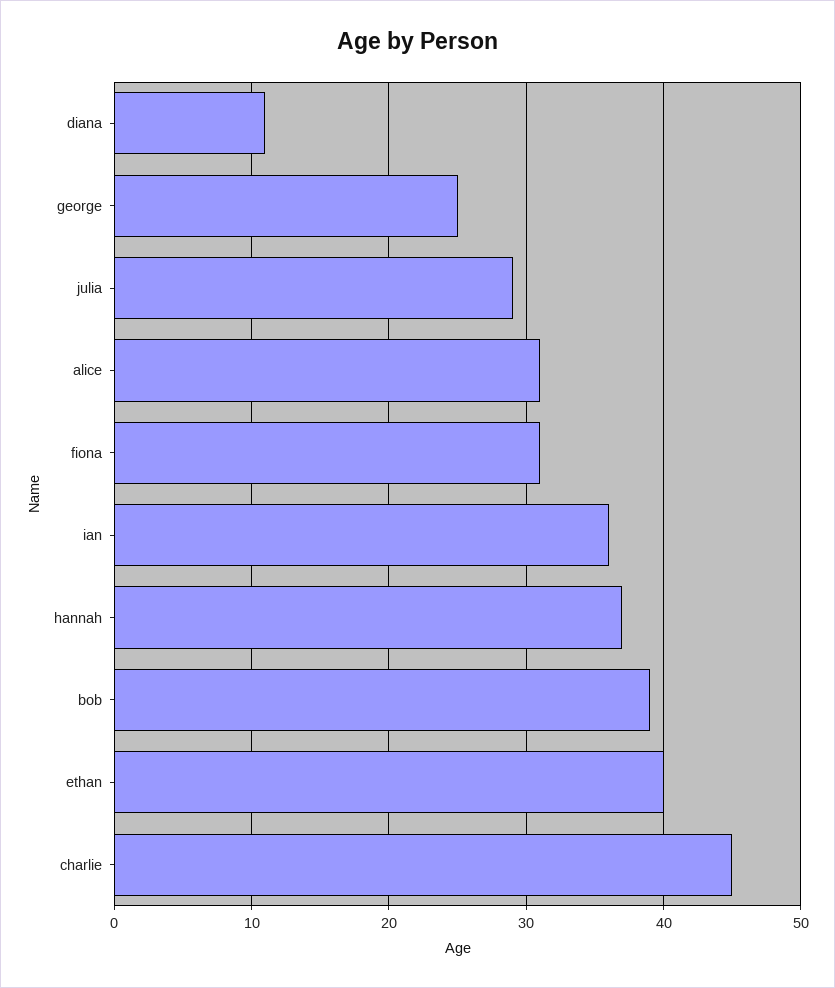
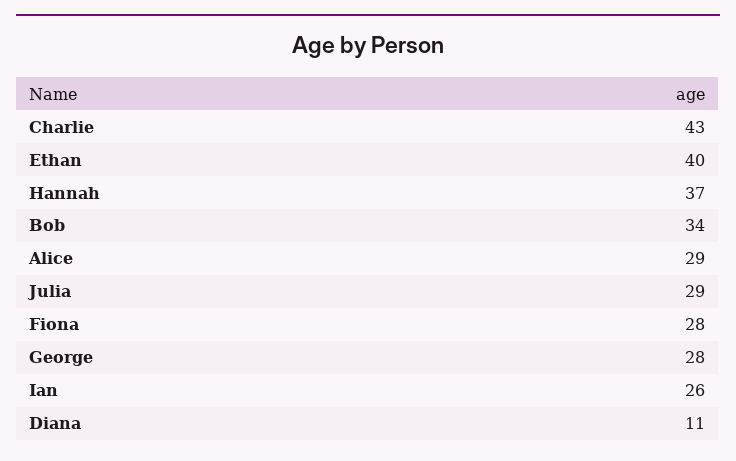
george: 25 -> 28
alice: 31 -> 29
fiona: 31 -> 28
ian: 36 -> 26
bob: 39 -> 34
charlie: 45 -> 43

